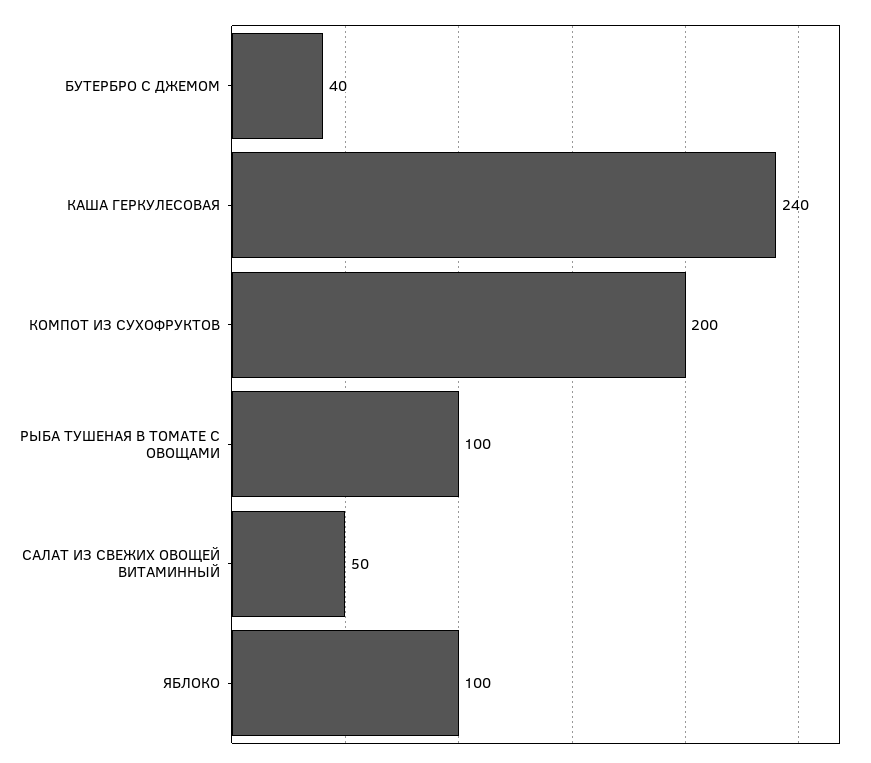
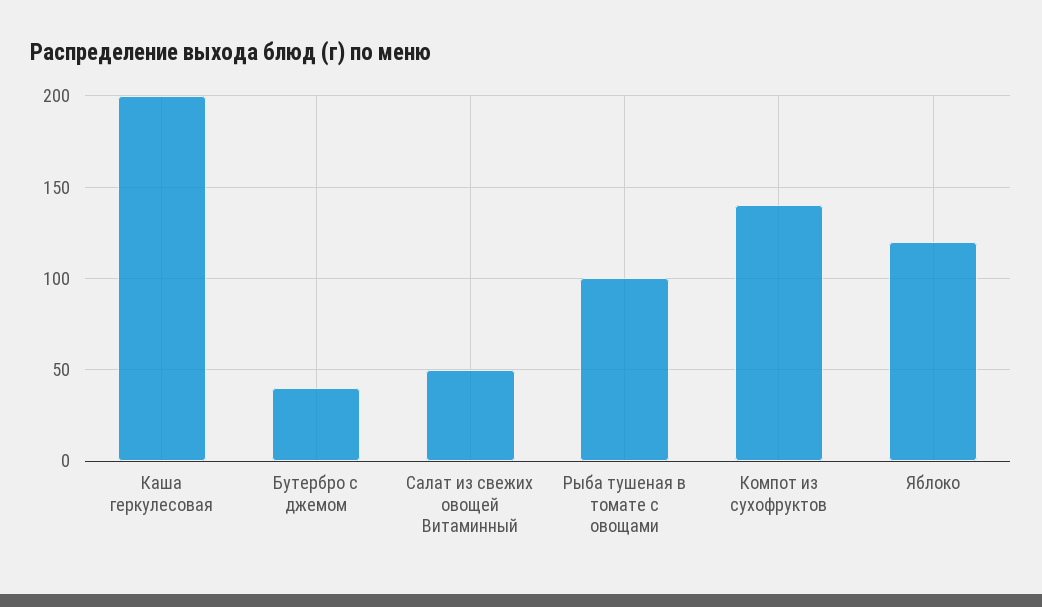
КАША ГЕРКУЛЕСОВАЯ: 240 -> 200
КОМПОТ ИЗ СУХОФРУКТОВ: 200 -> 140
ЯБЛОКО: 100 -> 120

